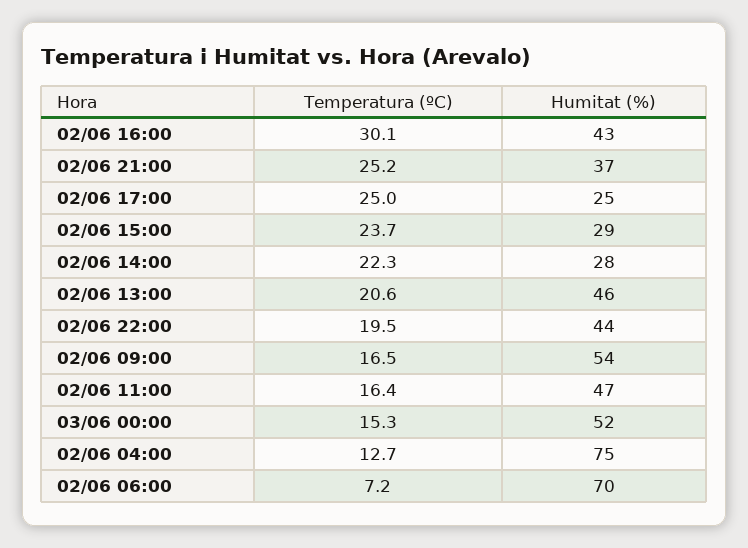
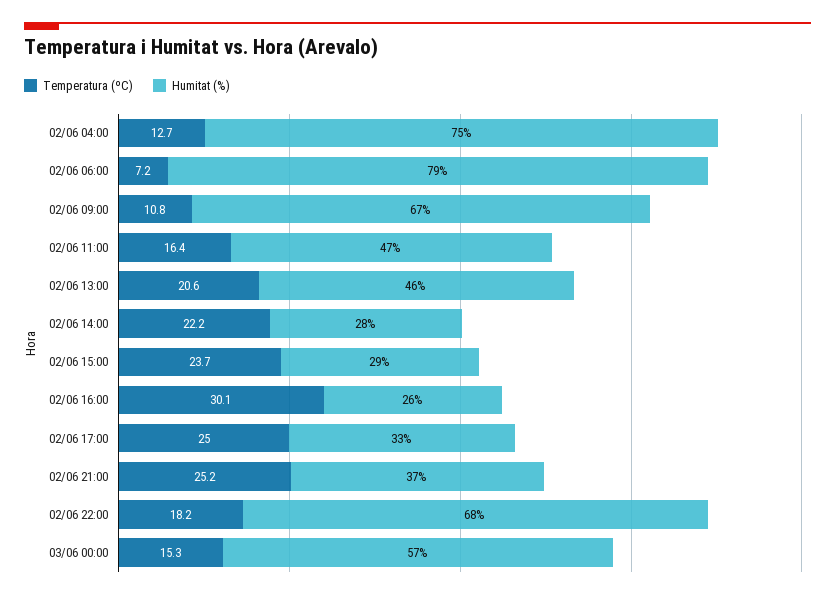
Humitat (%), 02/06 16:00: 43 -> 26
Humitat (%), 02/06 17:00: 25 -> 33
Temperatura (ºC), 02/06 14:00: 22.3 -> 22.2
Temperatura (ºC), 02/06 22:00: 19.5 -> 18.2
Humitat (%), 02/06 22:00: 44 -> 68
Temperatura (ºC), 02/06 09:00: 16.5 -> 10.8
Humitat (%), 02/06 09:00: 54 -> 67
Humitat (%), 03/06 00:00: 52 -> 57
Humitat (%), 02/06 06:00: 70 -> 79

